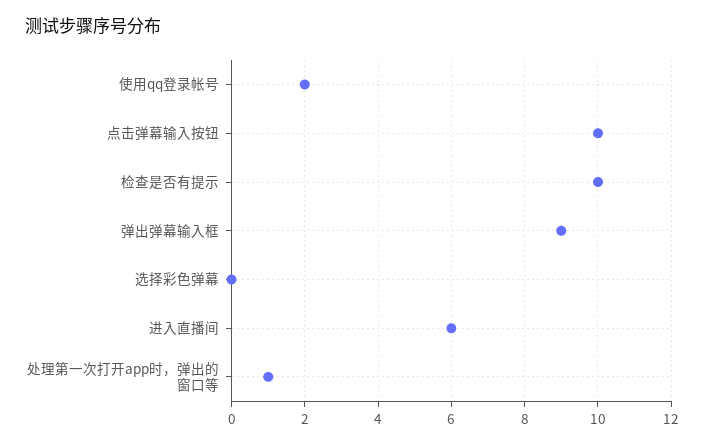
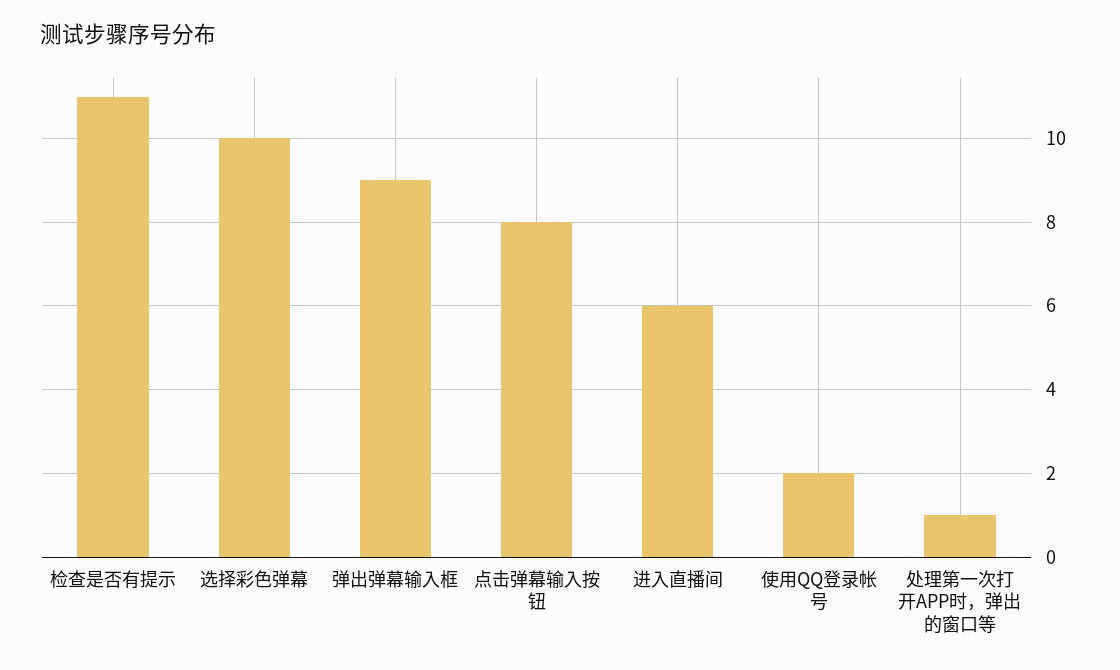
点击弹幕输入按钮: 10 -> 8
检查是否有提示: 10 -> 11
选择彩色弹幕: 0 -> 10

